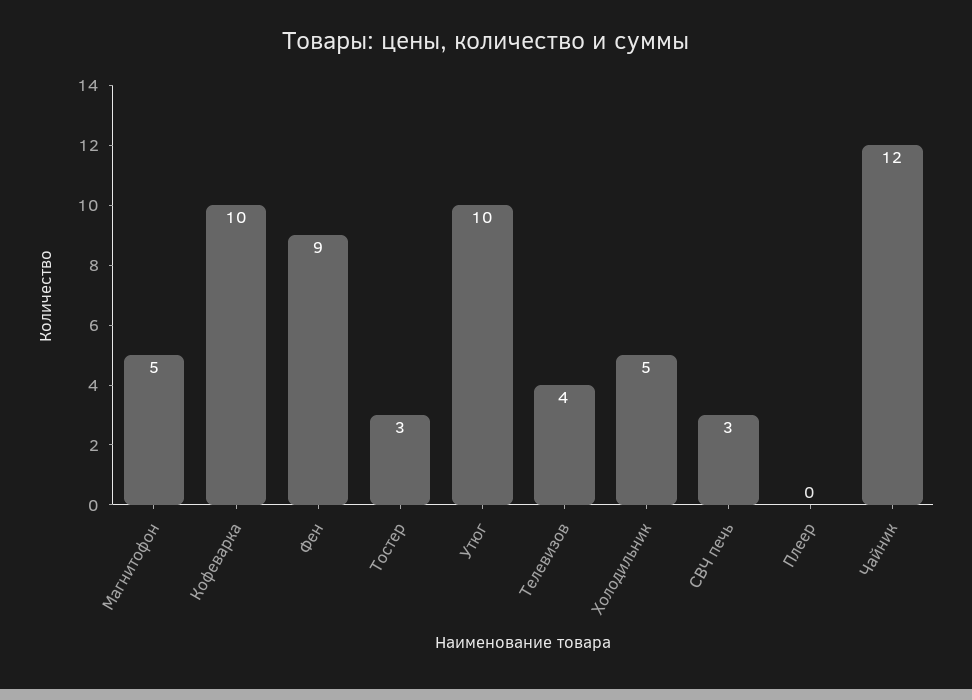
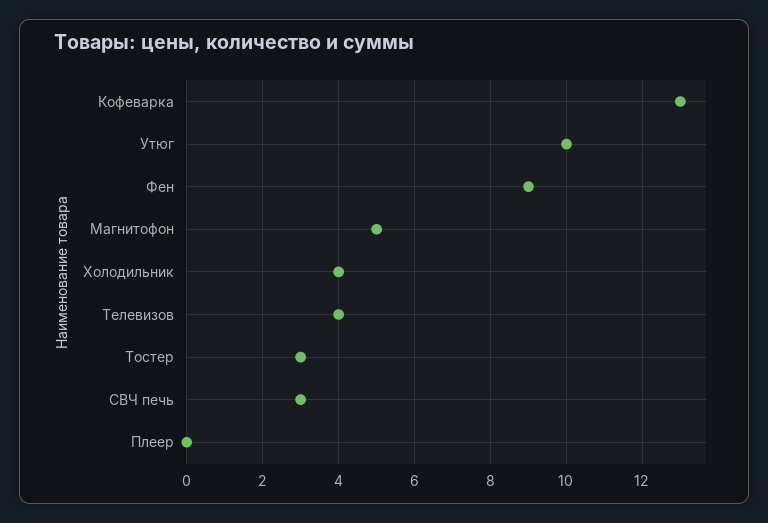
Кофеварка: 10 -> 13
Холодильник: 5 -> 4
Чайник: 12 -> none

